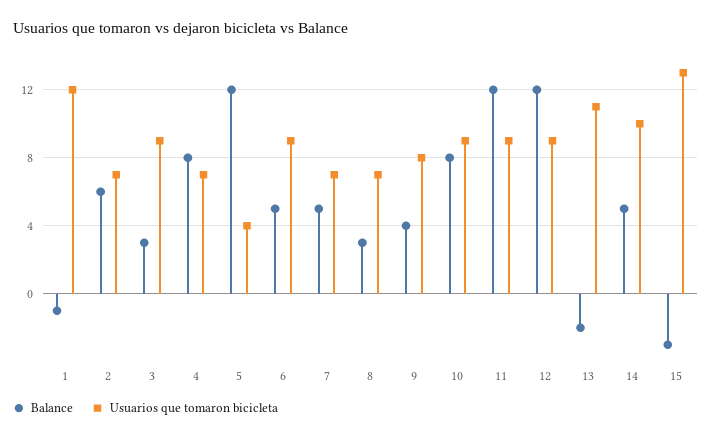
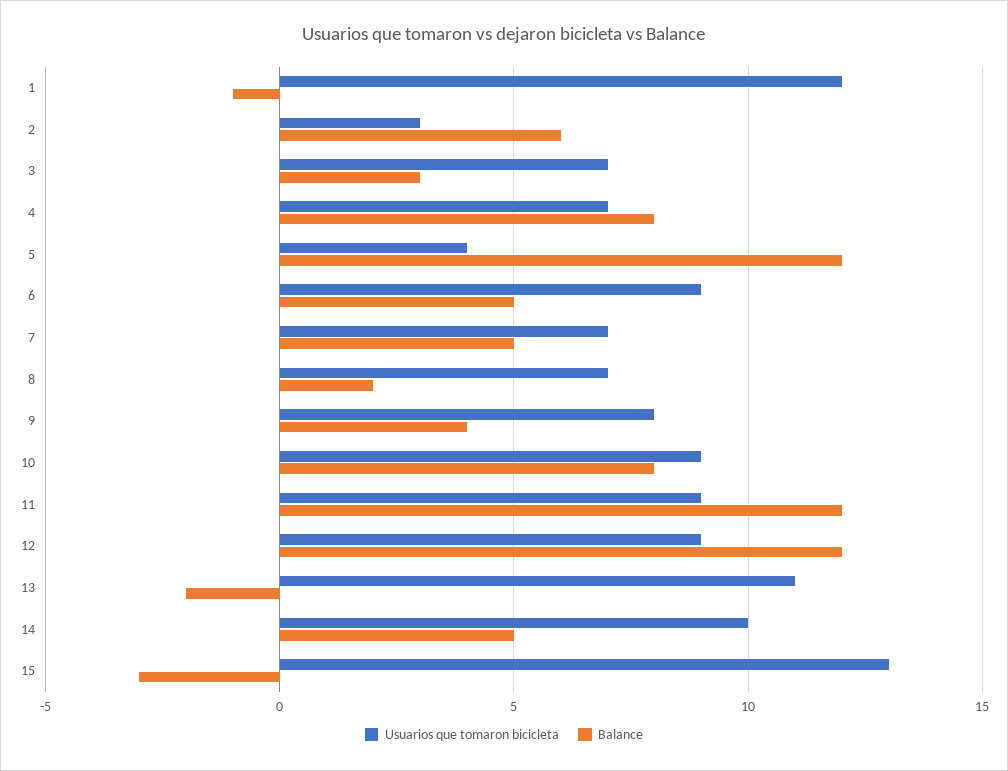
Usuarios que tomaron bicicleta, 2: 7 -> 3
Usuarios que tomaron bicicleta, 3: 9 -> 7
Balance, 8: 3 -> 2

